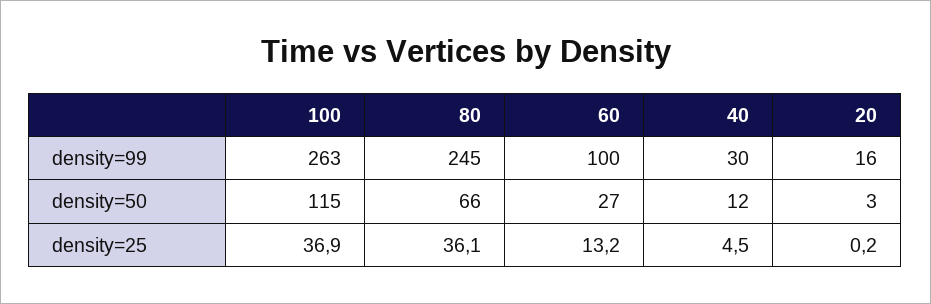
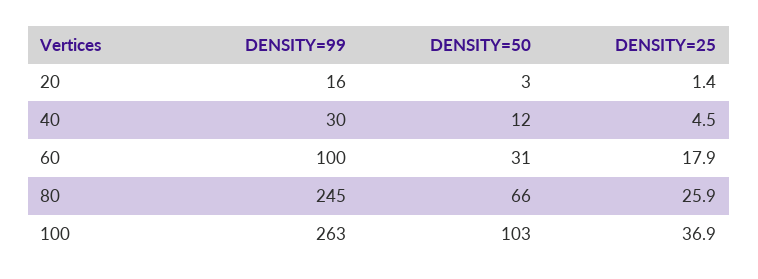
100, density=50: 115 -> 103
60, density=50: 27 -> 31
80, density=25: 36.1 -> 25.9
60, density=25: 13.2 -> 17.9
20, density=25: 0.2 -> 1.4

